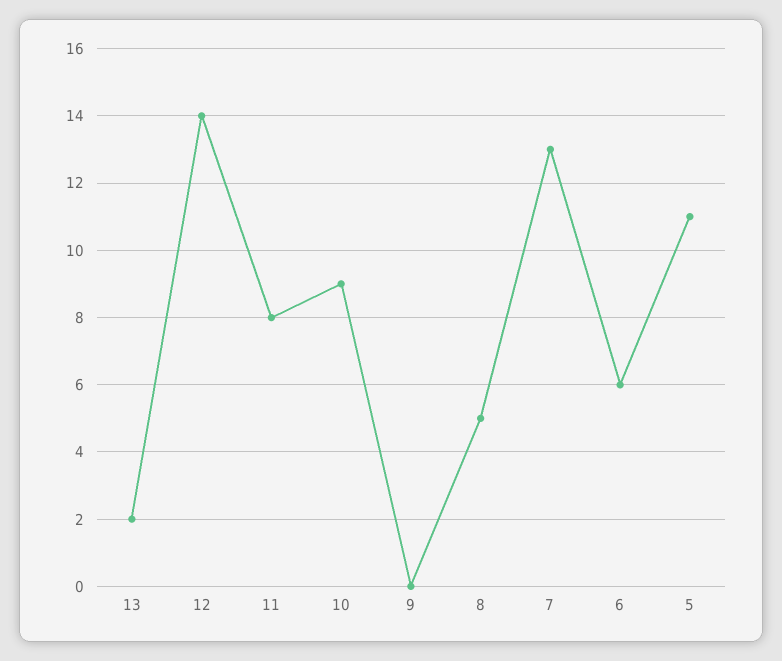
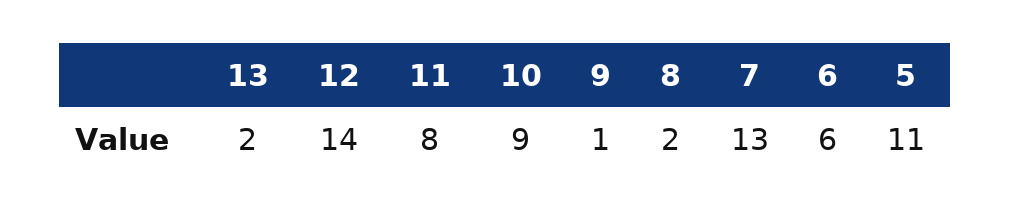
9: 0 -> 1
8: 5 -> 2

